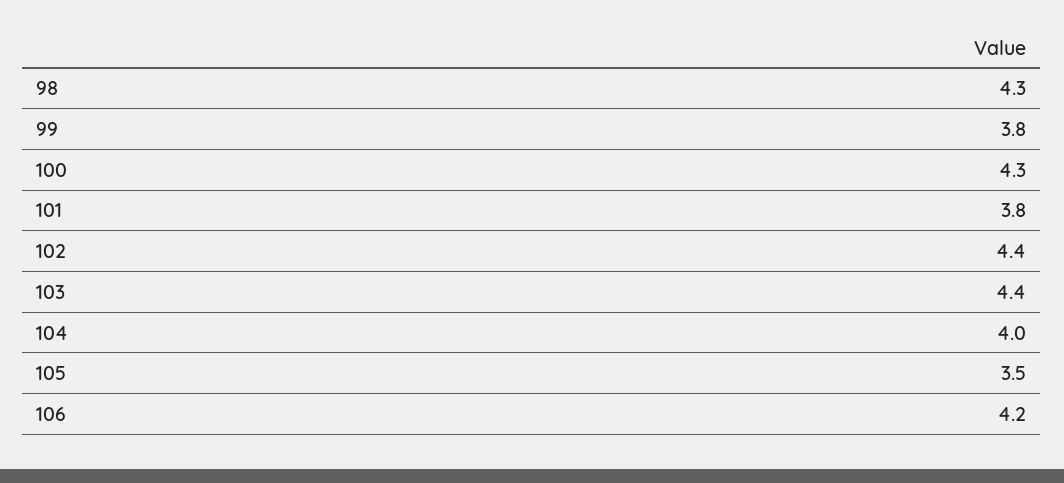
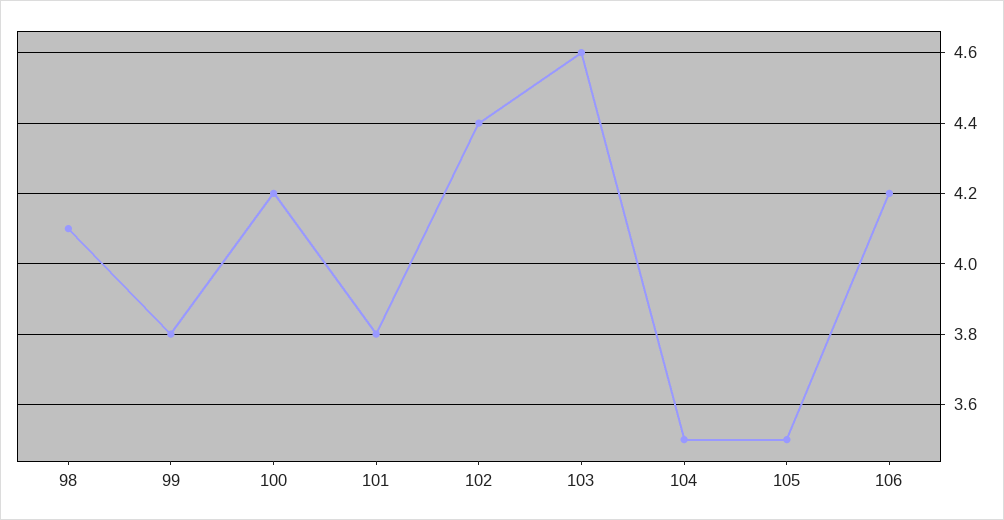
98: 4.3 -> 4.1
100: 4.3 -> 4.2
103: 4.4 -> 4.6
104: 4 -> 3.5

